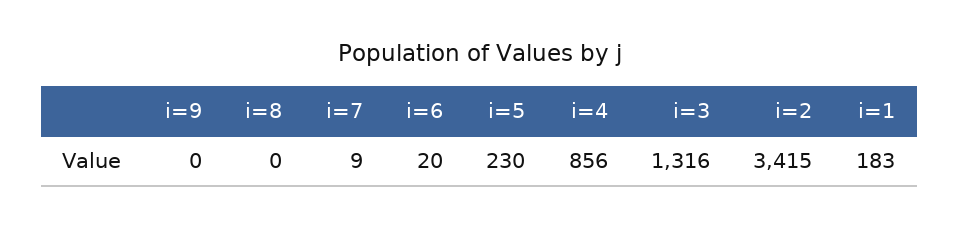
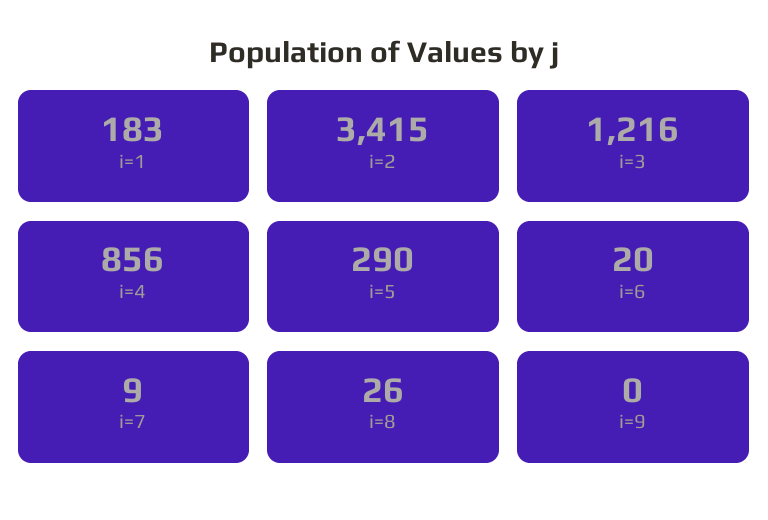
i=8: 0 -> 26
i=5: 230 -> 290
i=3: 1316 -> 1216

